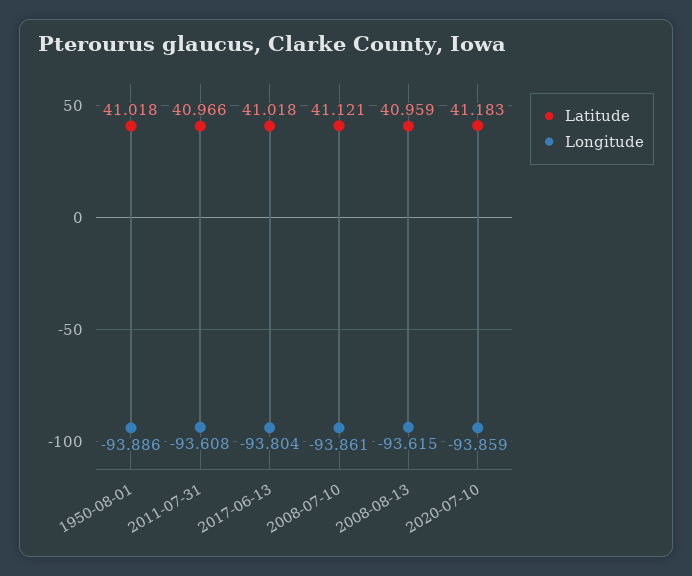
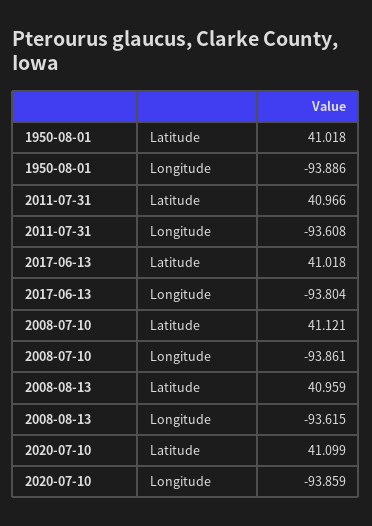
Latitude, 2020-07-10: 41.183 -> 41.099

